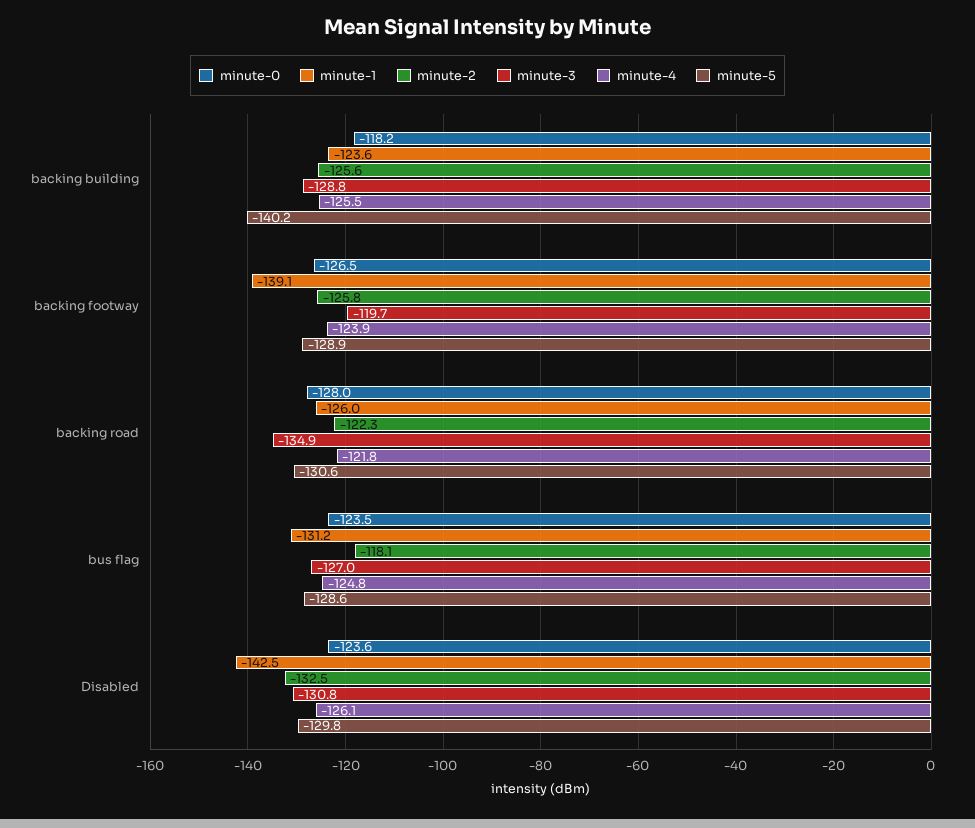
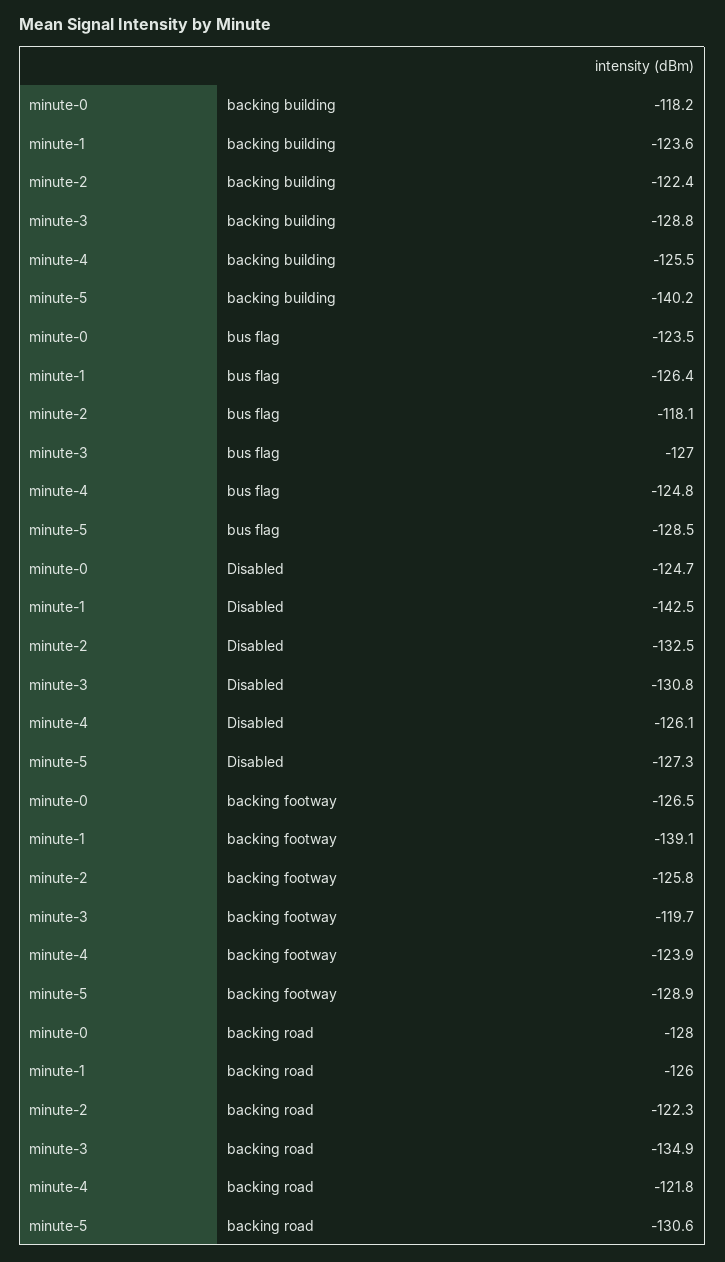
minute-2, backing building: -125.6 -> -122.4
minute-1, bus flag: -131.2 -> -126.4
minute-5, bus flag: -128.6 -> -128.5
minute-0, Disabled: -123.6 -> -124.7
minute-5, Disabled: -129.8 -> -127.3

